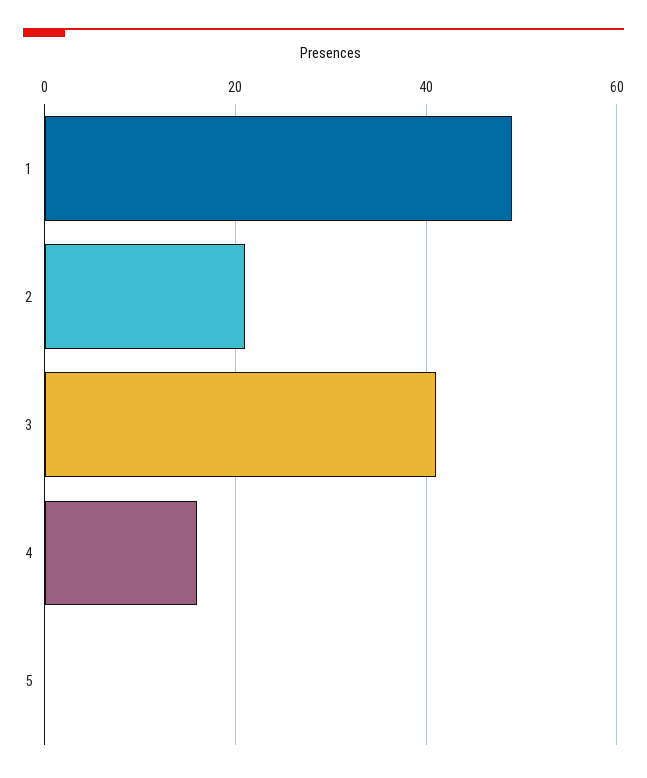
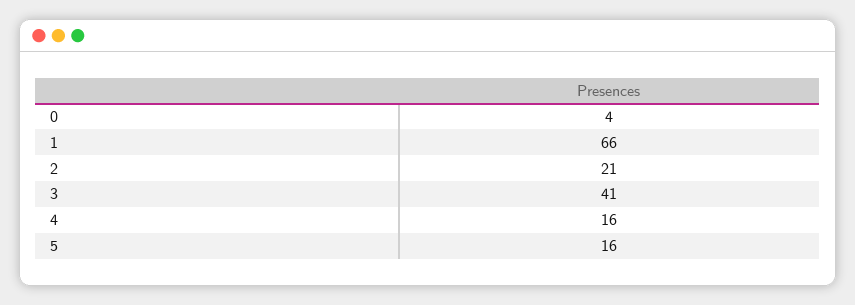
1: 50 -> 66
5: 0 -> 16
0: none -> 4

